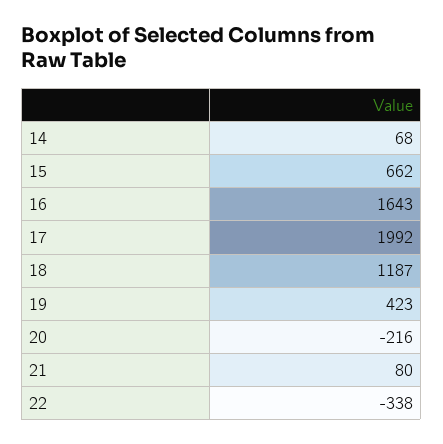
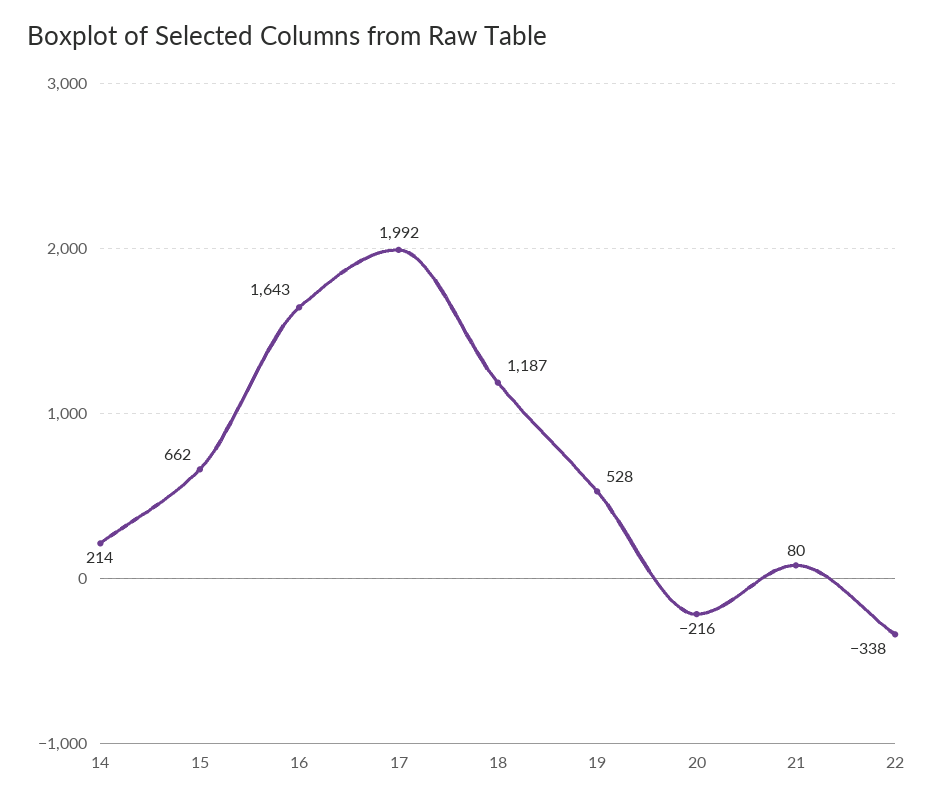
14: 68 -> 214
19: 423 -> 528

